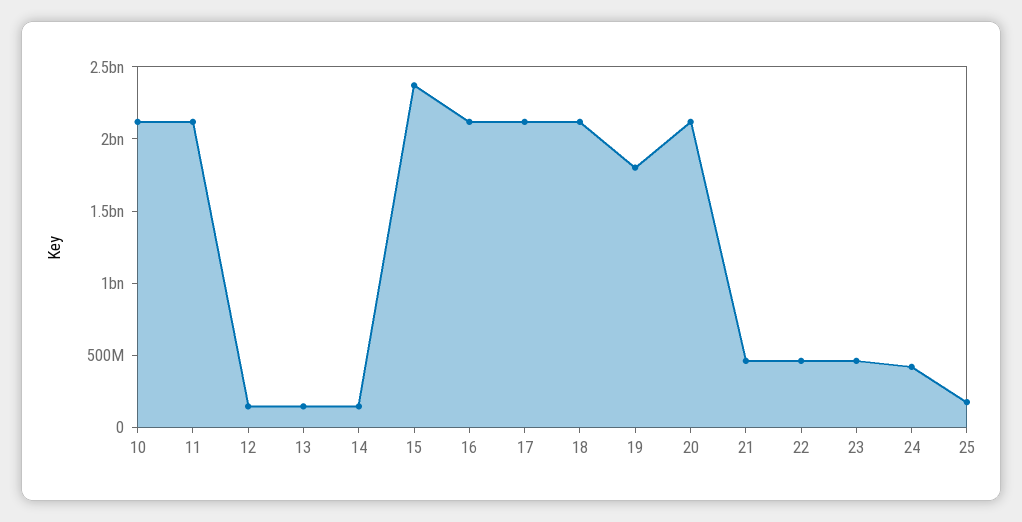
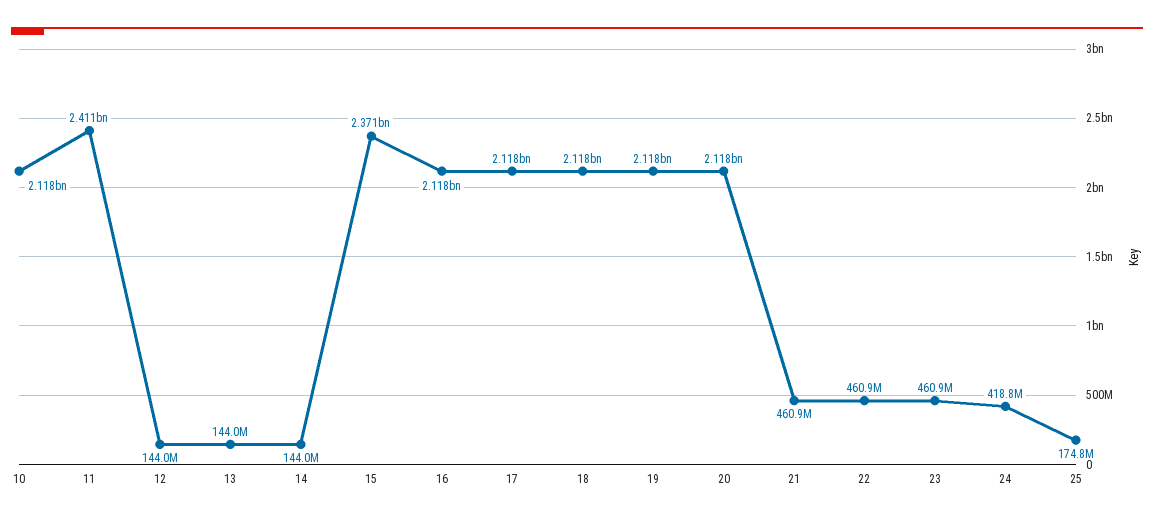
11: 2100000000 -> 2411000000
19: 1800000000 -> 2118000000

